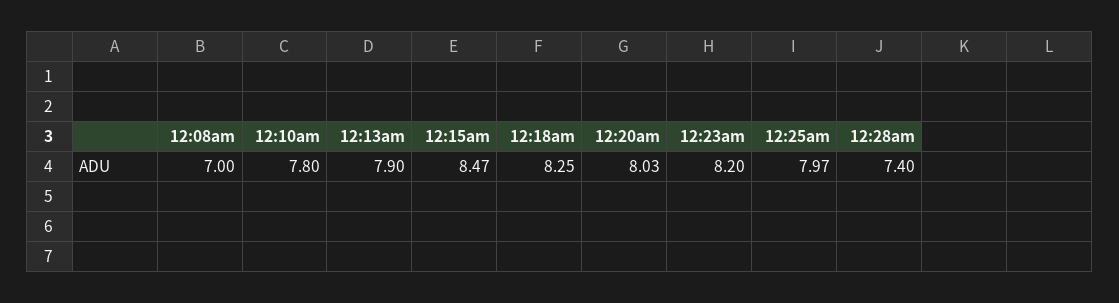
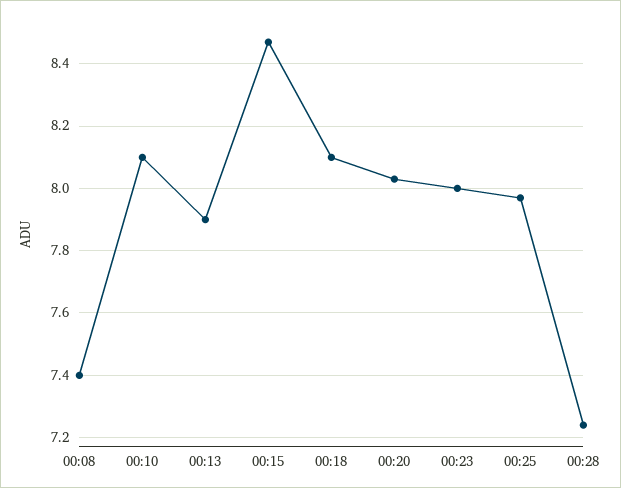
12:08am: 7 -> 7.4
12:10am: 7.8 -> 8.1
12:18am: 8.25 -> 8.1
12:23am: 8.2 -> 8
12:28am: 7.4 -> 7.25

